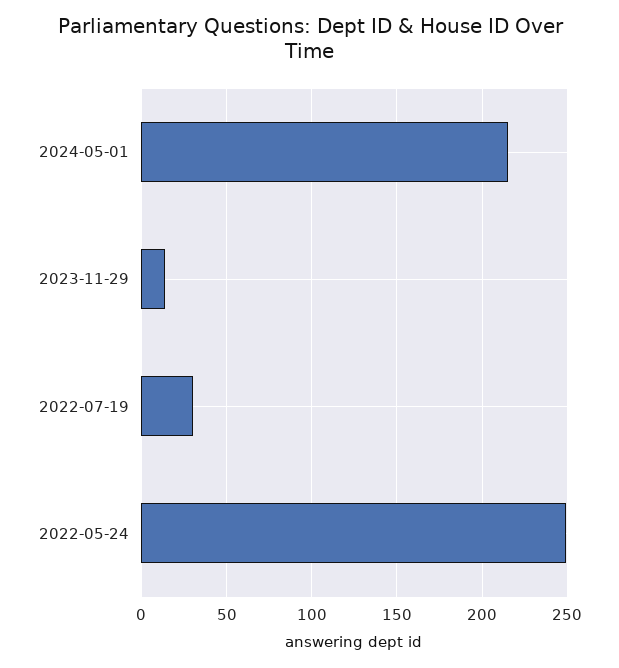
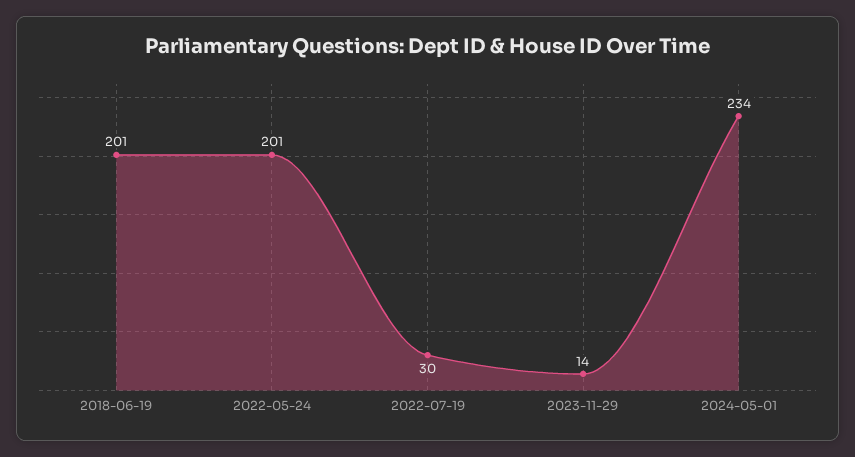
2024-05-01: 215 -> 234
2022-05-24: 250 -> 201
2018-06-19: none -> 201

